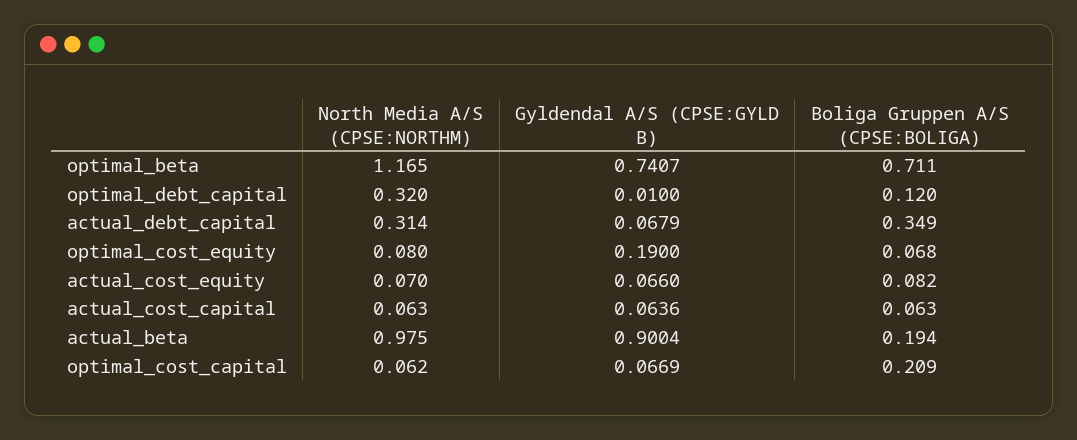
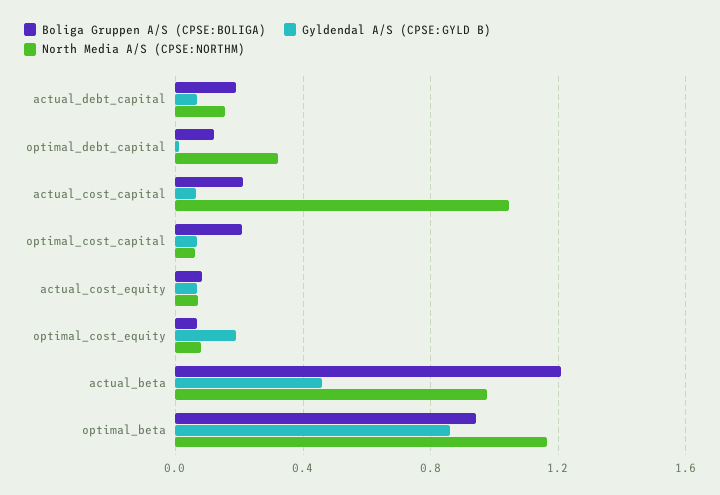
Gyldendal A/S (CPSE:GYLD B), optimal_beta: 0.7407 -> 0.85
Boliga Gruppen A/S (CPSE:BOLIGA), optimal_beta: 0.711 -> 0.95
North Media A/S (CPSE:NORTHM), actual_debt_capital: 0.314 -> 0.15
Boliga Gruppen A/S (CPSE:BOLIGA), actual_debt_capital: 0.349 -> 0.2
North Media A/S (CPSE:NORTHM), actual_cost_capital: 0.063 -> 1.05
Boliga Gruppen A/S (CPSE:BOLIGA), actual_cost_capital: 0.063 -> 0.2
Gyldendal A/S (CPSE:GYLD B), actual_beta: 0.9004 -> 0.45
Boliga Gruppen A/S (CPSE:BOLIGA), actual_beta: 0.194 -> 1.2

